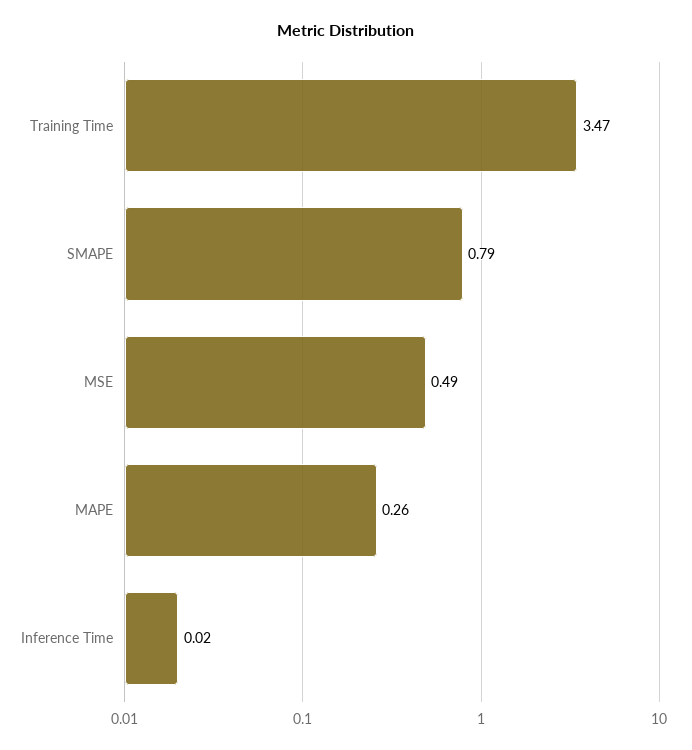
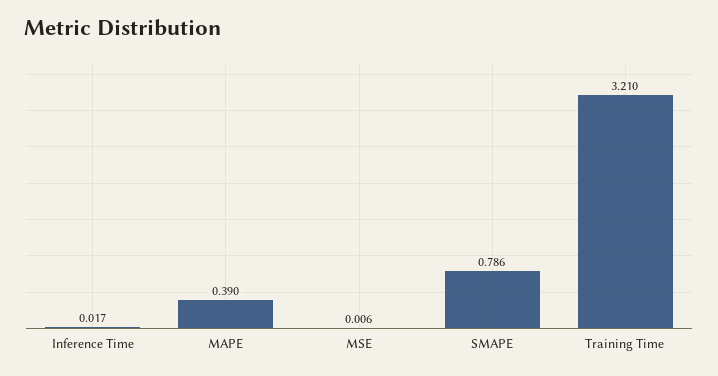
Training Time: 3.47 -> 3.21
MSE: 0.49 -> 0.006
MAPE: 0.26 -> 0.39

